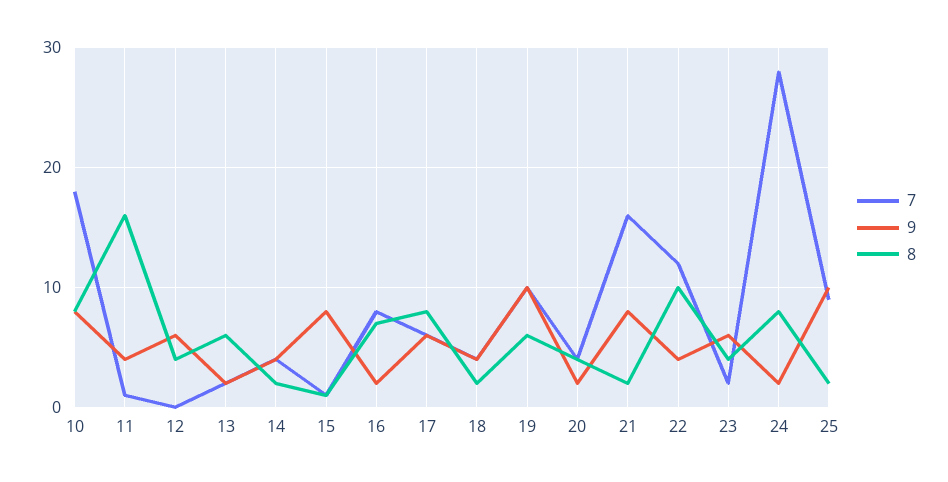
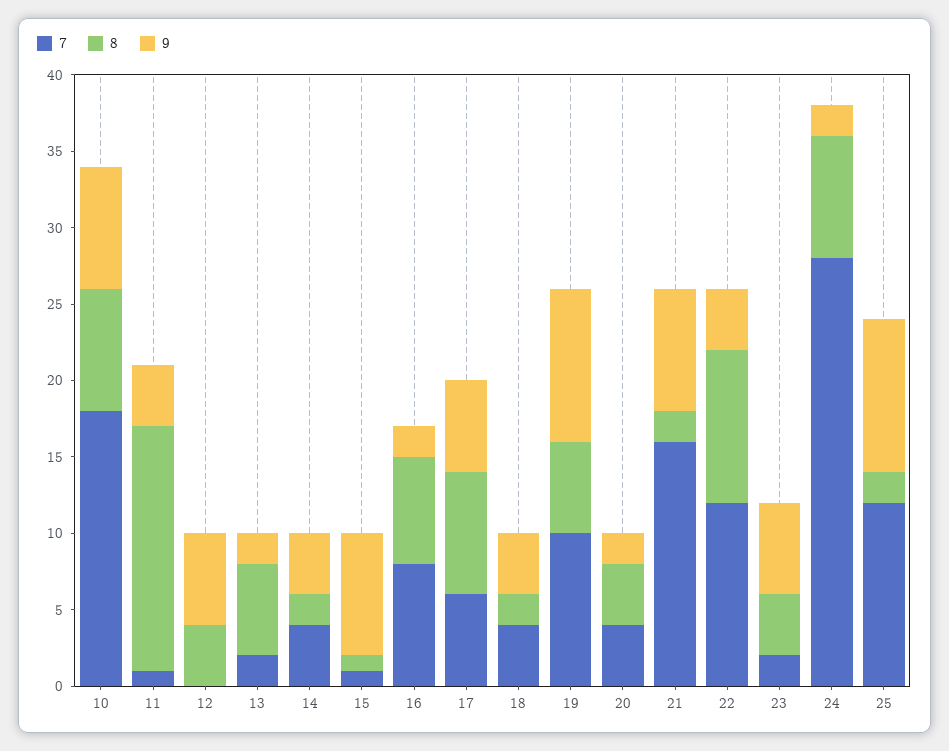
7, 25: 9 -> 12

